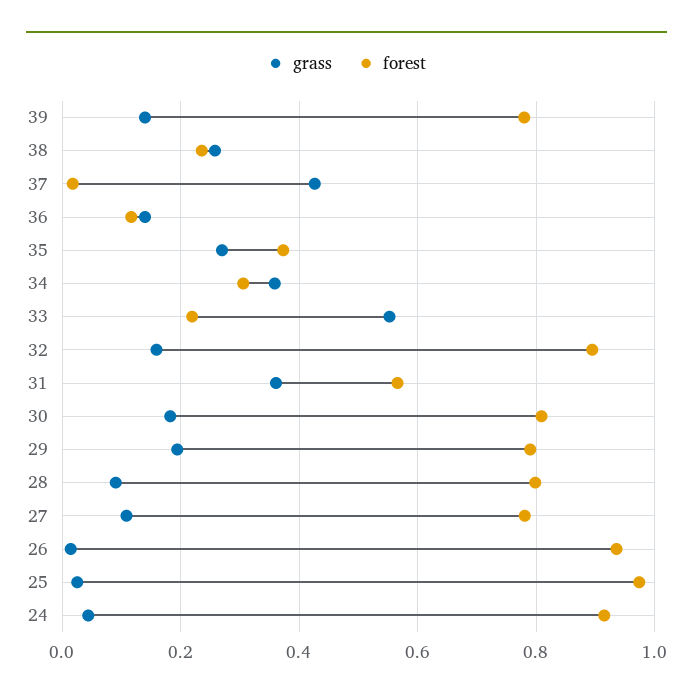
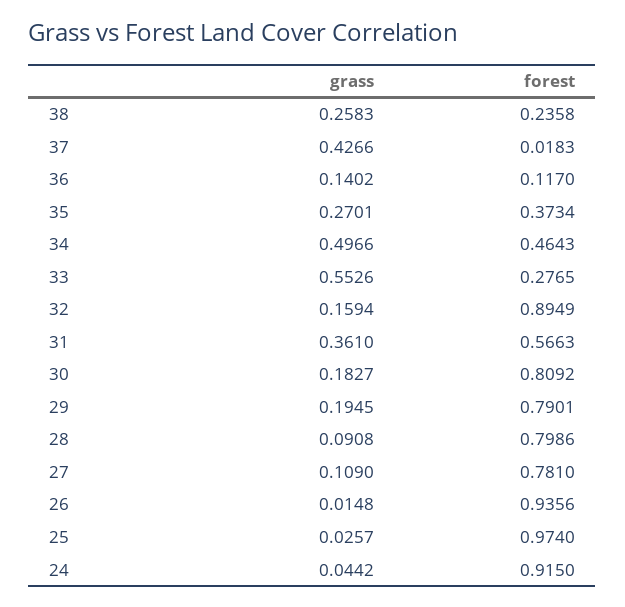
grass, 39: 0.14 -> none
forest, 39: 0.78 -> none
grass, 34: 0.36 -> 0.4966
forest, 34: 0.3 -> 0.4643
forest, 33: 0.22 -> 0.2765

